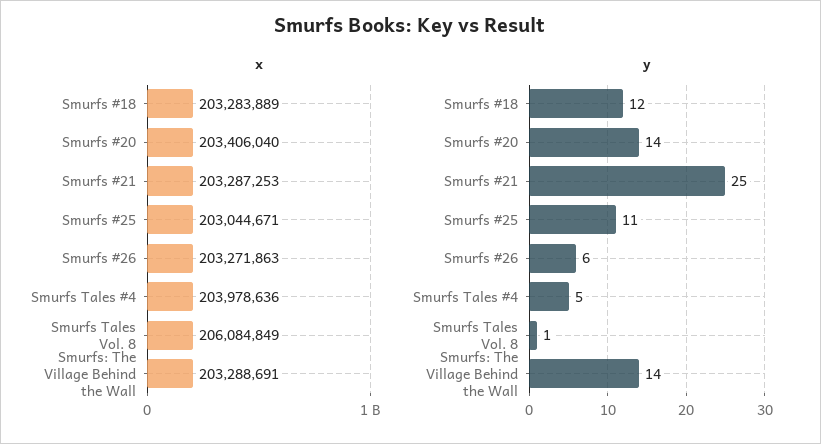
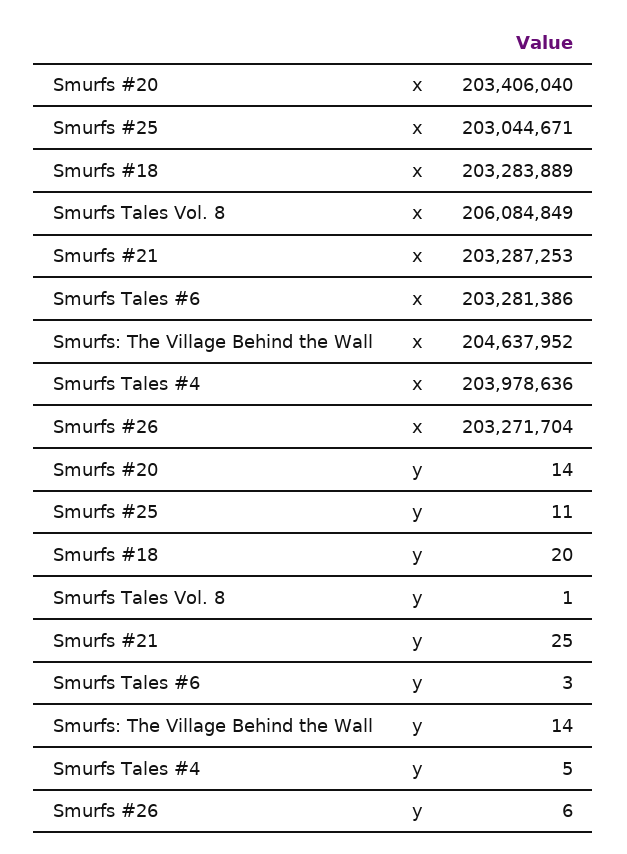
x, Smurfs #26: 203271863 -> 203271704
x, Smurfs: The Village Behind the Wall: 203288691 -> 204637952
y, Smurfs #18: 12 -> 20
x, Smurfs Tales #6: none -> 203281386
y, Smurfs Tales #6: none -> 3

